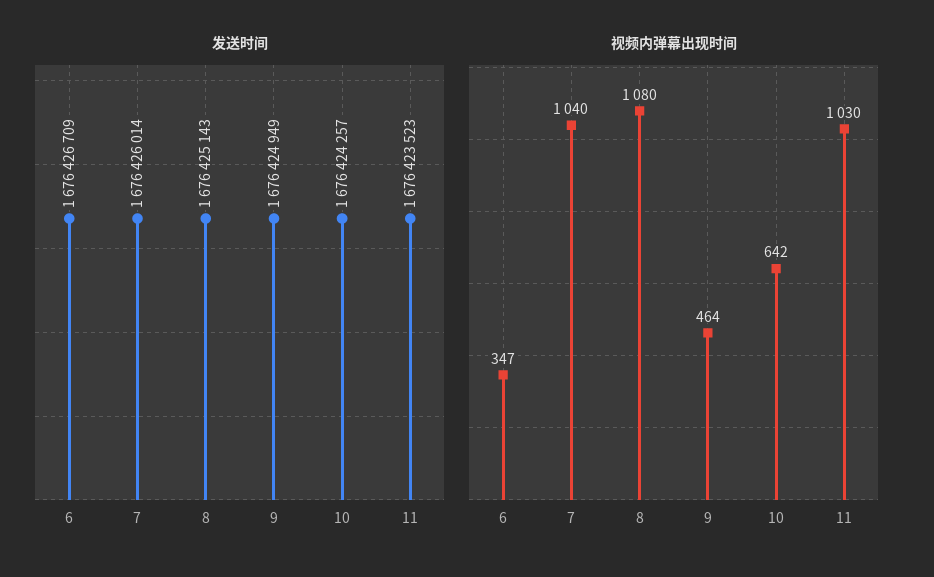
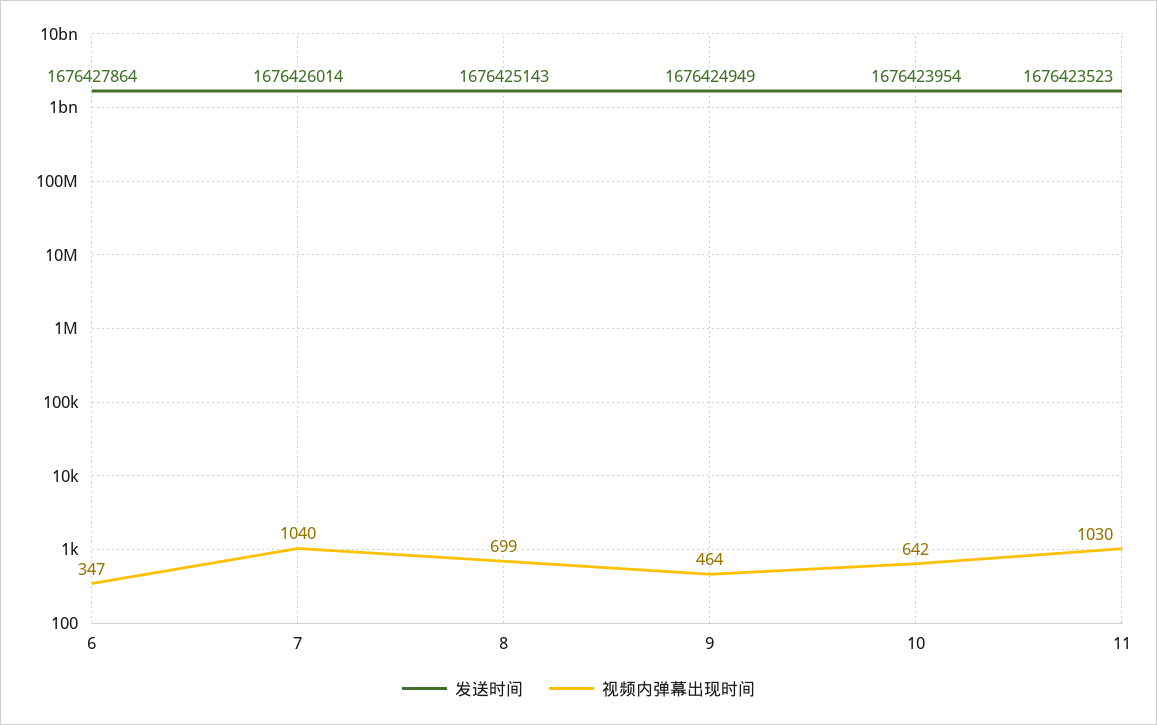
发送时间, 6: 1676426709 -> 1676427864
发送时间, 10: 1676424257 -> 1676423954
视频内弹幕出现时间, 8: 1080 -> 699

